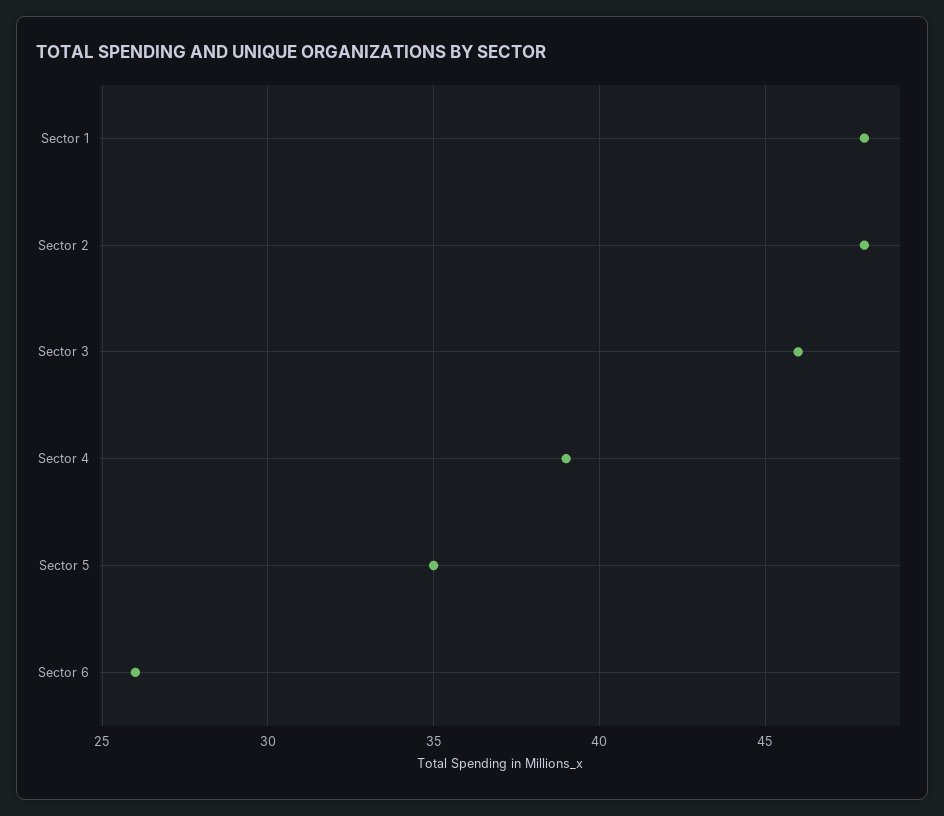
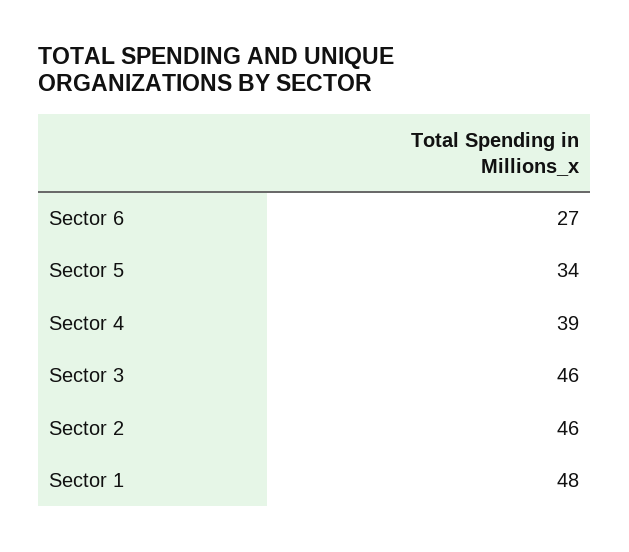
Sector 2: 48 -> 46
Sector 5: 35 -> 34
Sector 6: 26 -> 27

